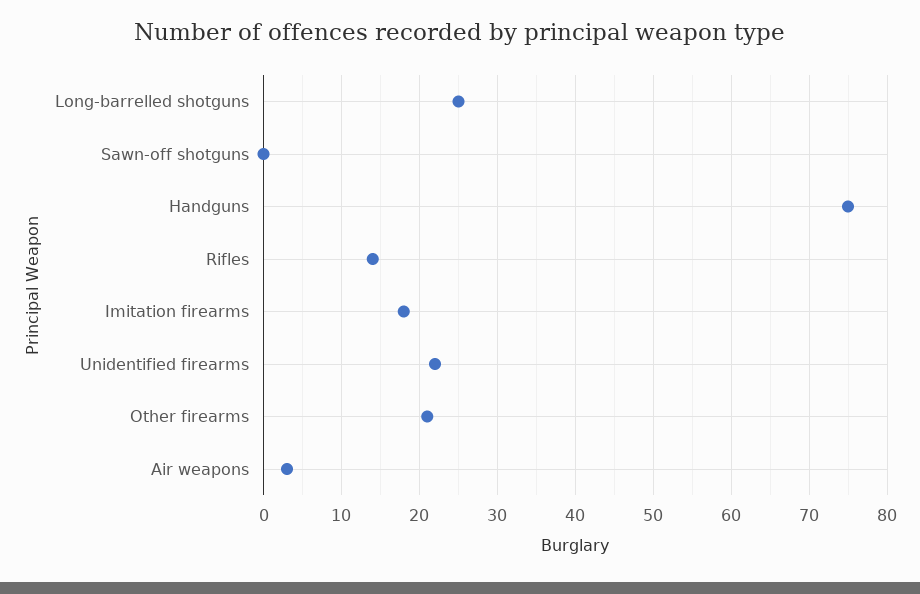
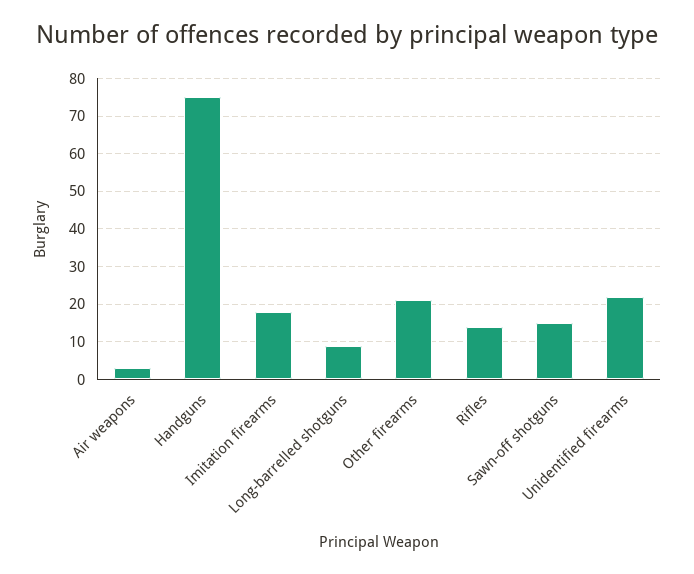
Long-barrelled shotguns: 25 -> 10
Sawn-off shotguns: 0 -> 15

